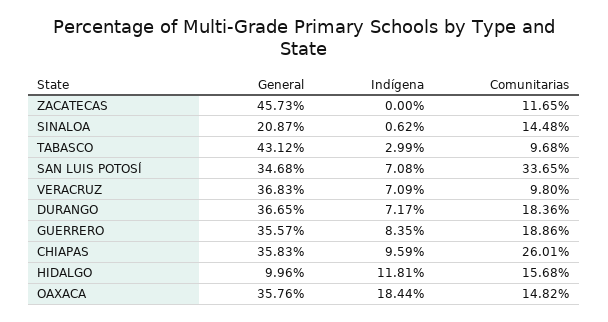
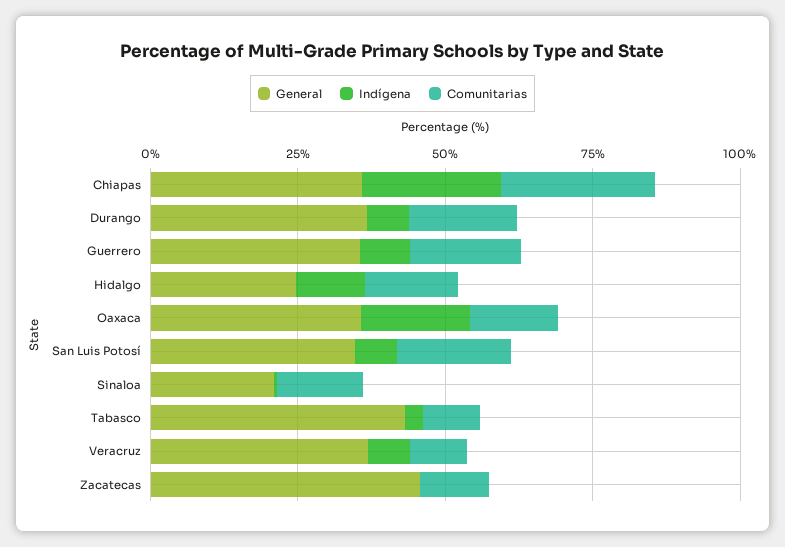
Comunitarias, SAN LUIS POTOSÍ: 33.65 -> 20
Indígena, CHIAPAS: 9.59 -> 25
General, HIDALGO: 9.96 -> 25

